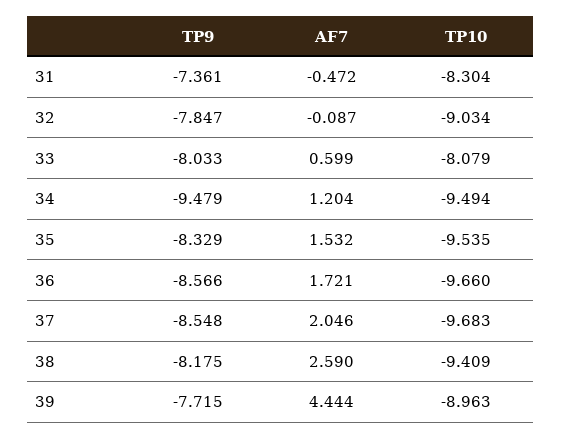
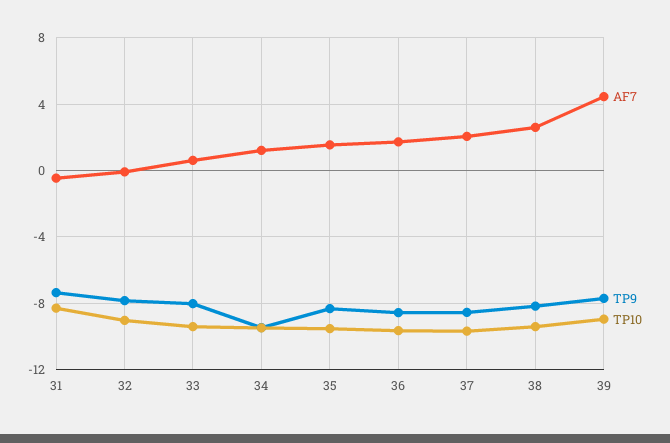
TP10, 33: -8.079 -> -9.5

